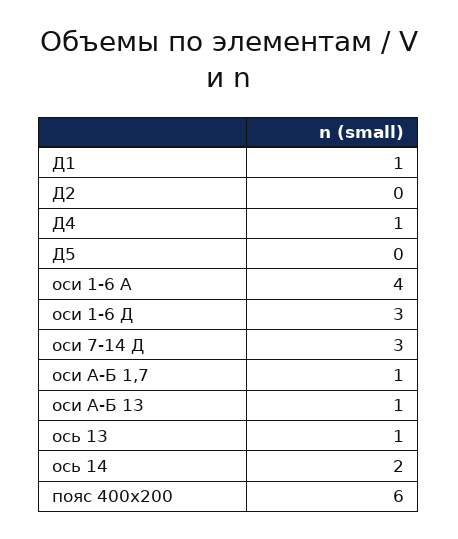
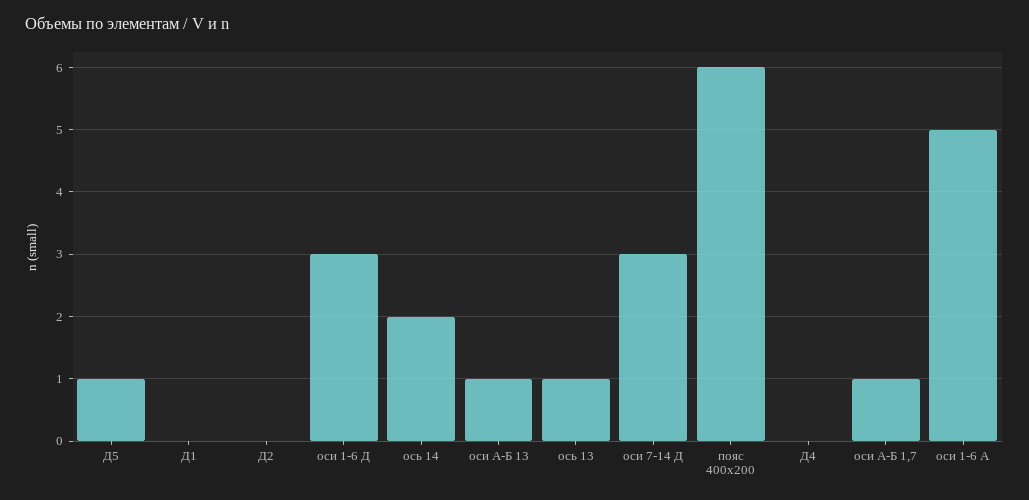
Д1: 1 -> 0
Д4: 1 -> 0
Д5: 0 -> 1
оси 1-6 А: 4 -> 5

